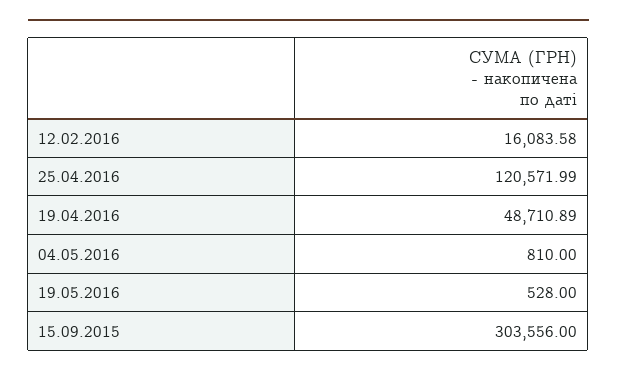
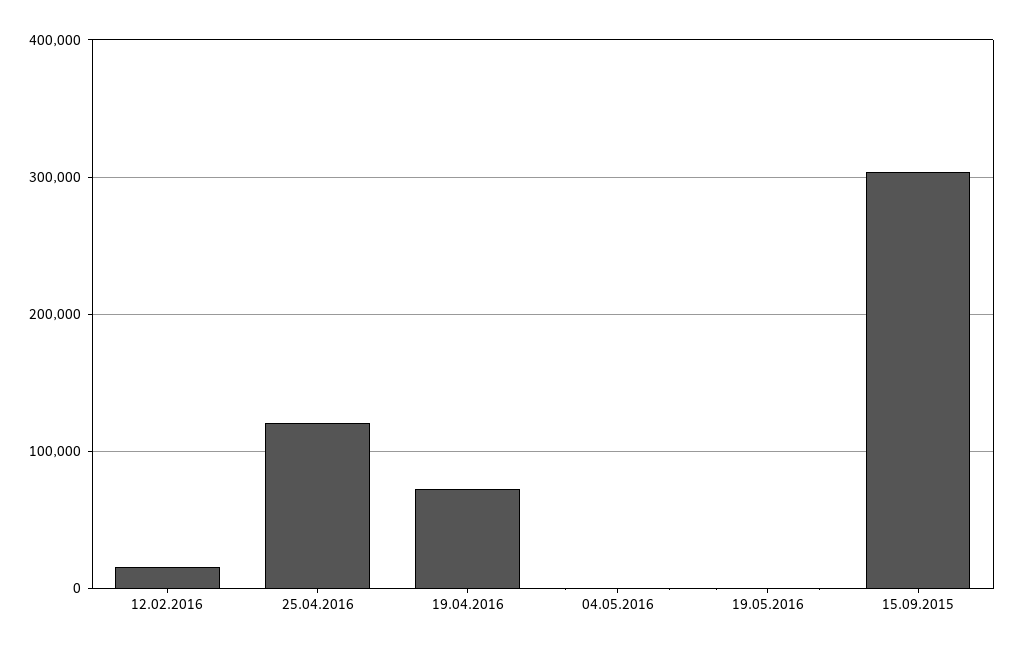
19.04.2016: 48710.89 -> 70000

